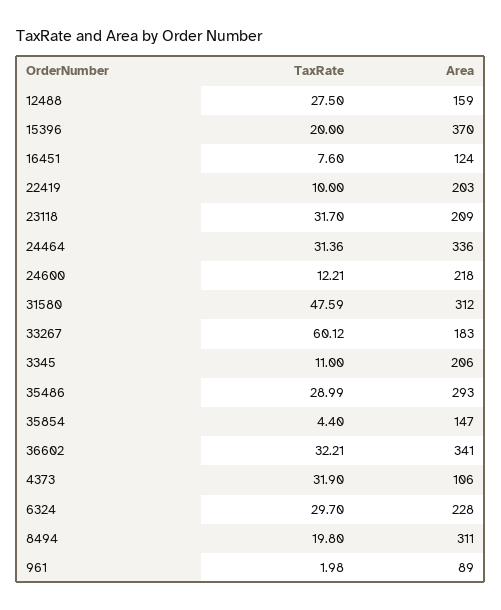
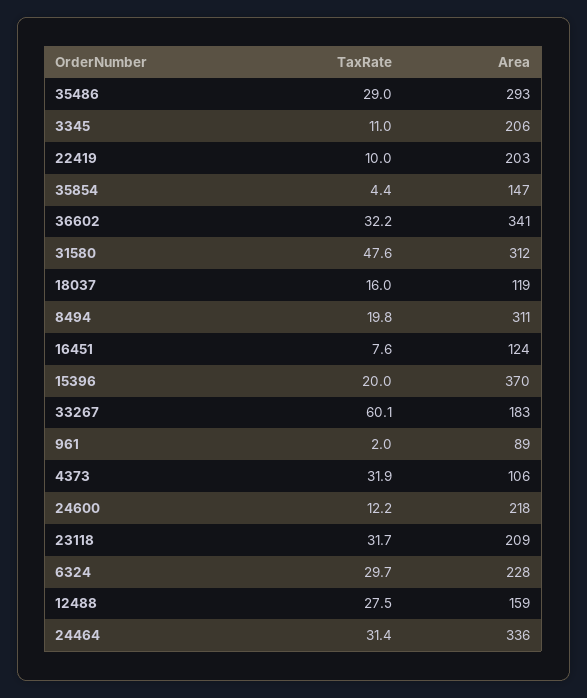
TaxRate, 18037: none -> 16
Area, 18037: none -> 119

